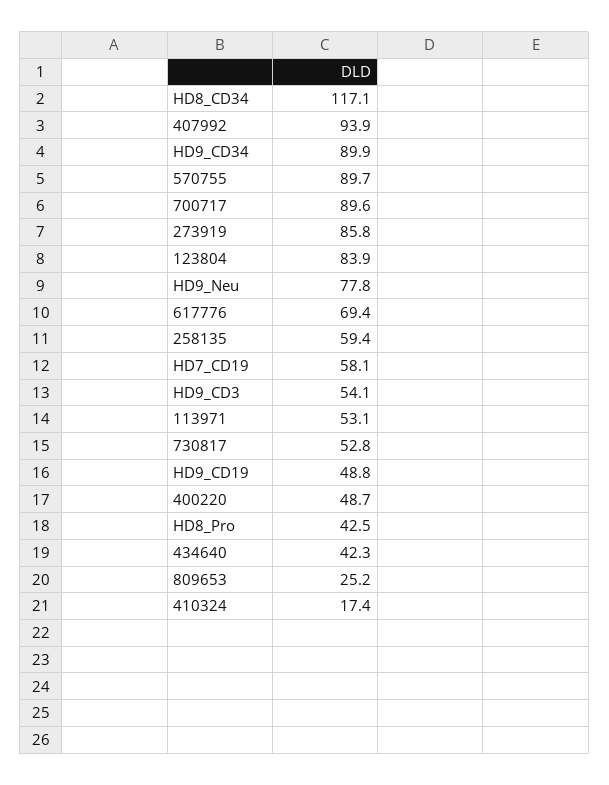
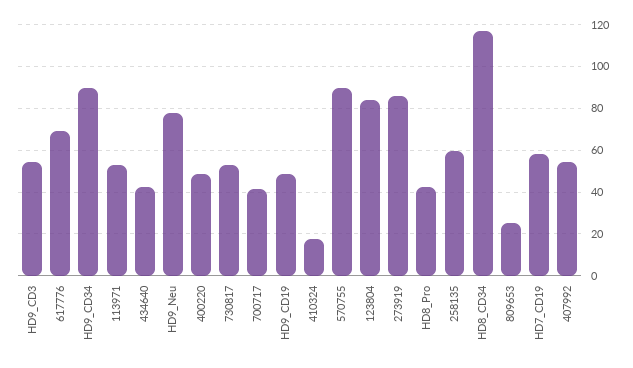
407992: 93.9 -> 55
700717: 89.6 -> 40

